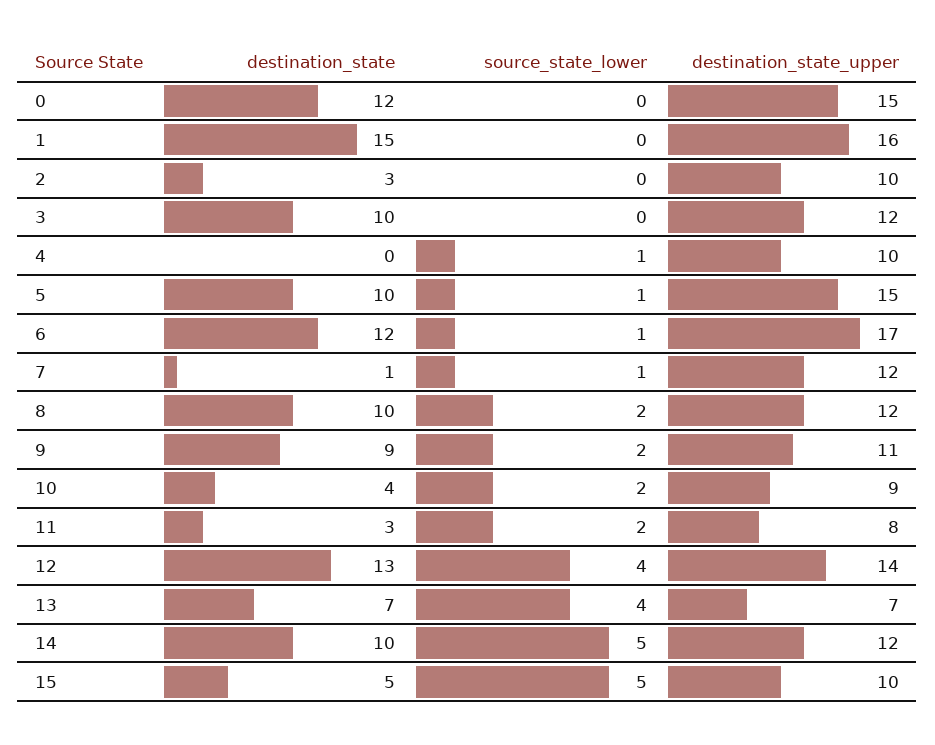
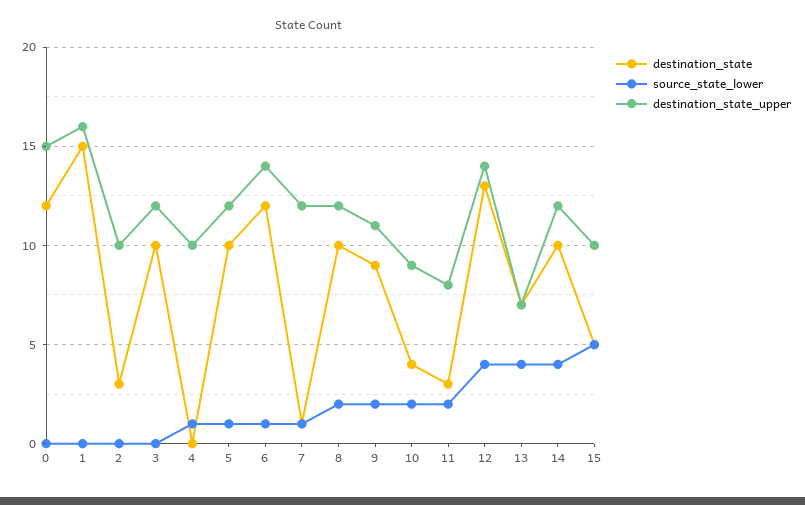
destination_state_upper, 5: 15 -> 12
destination_state_upper, 6: 17 -> 14
source_state_lower, 14: 5 -> 4

